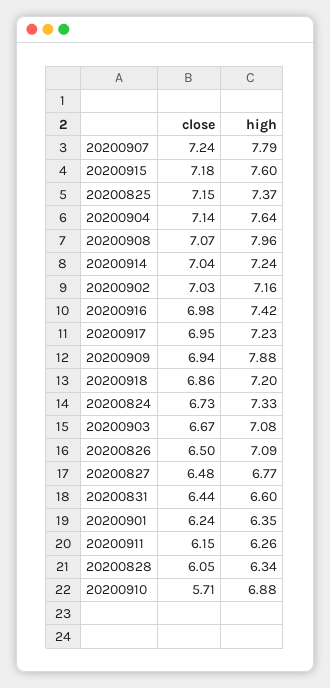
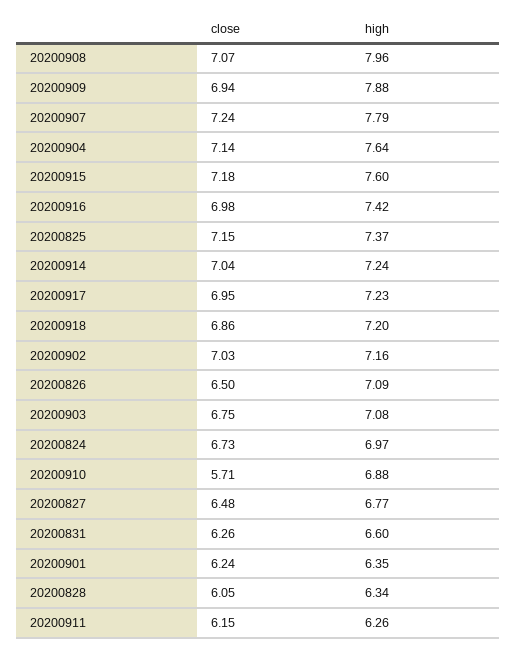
high, 20200824: 7.33 -> 6.97
close, 20200903: 6.67 -> 6.75
close, 20200831: 6.44 -> 6.26

